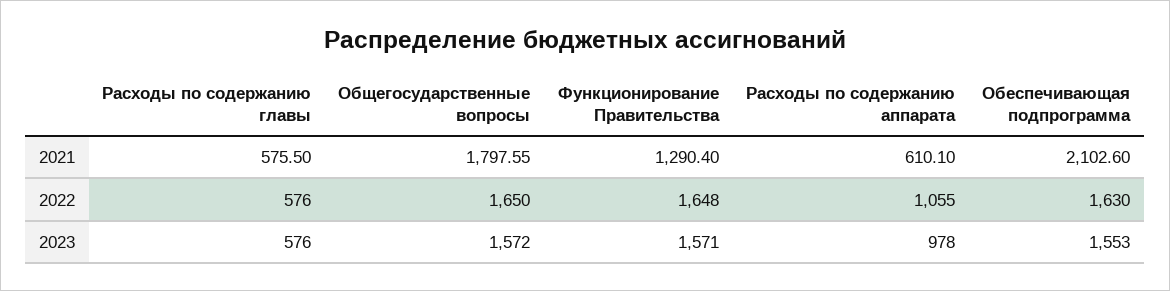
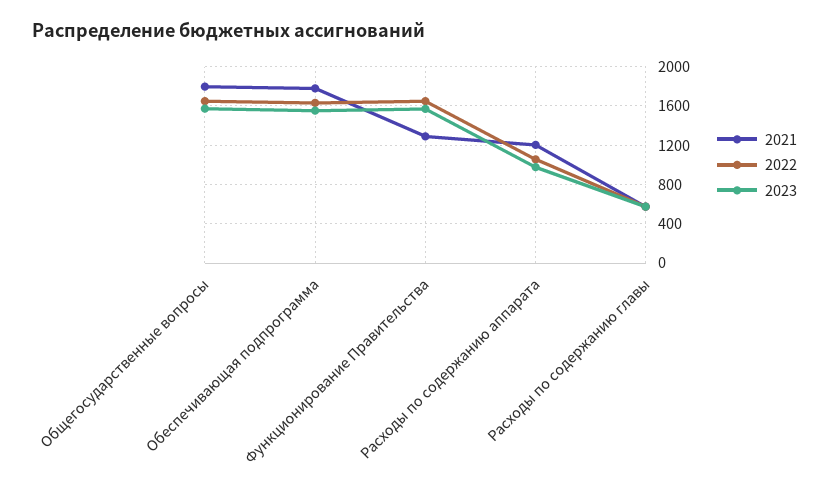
2021, Расходы по содержанию аппарата: 610.1 -> 1200
2021, Обеспечивающая подпрограмма: 2102.6 -> 1800

